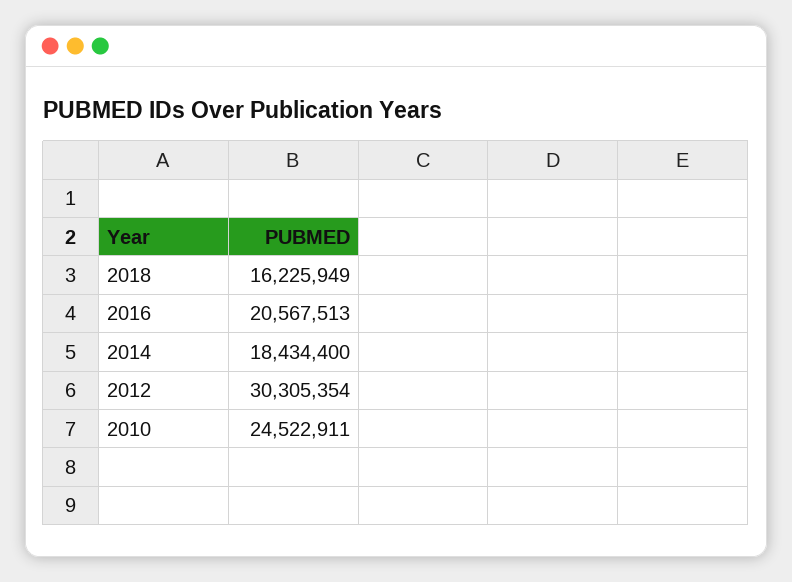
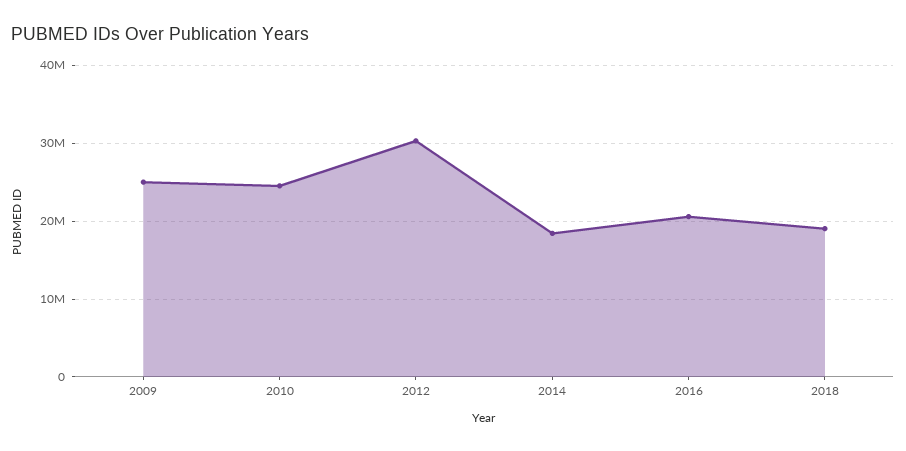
2018: 16225949 -> 19000000
2009: none -> 25000000

